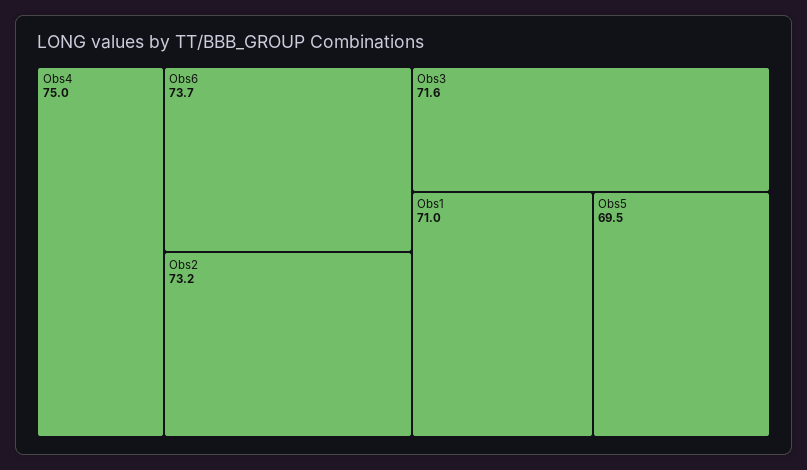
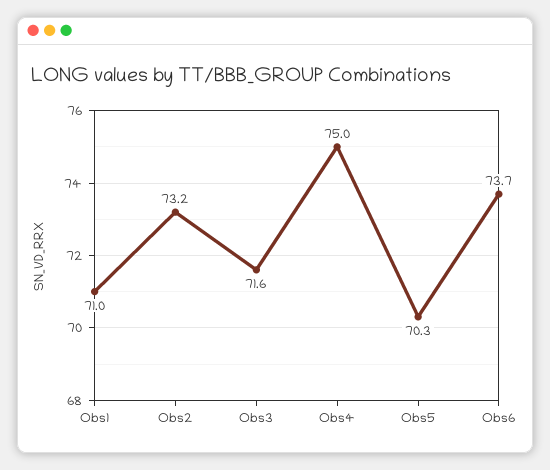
Obs5: 69.5 -> 70.3

